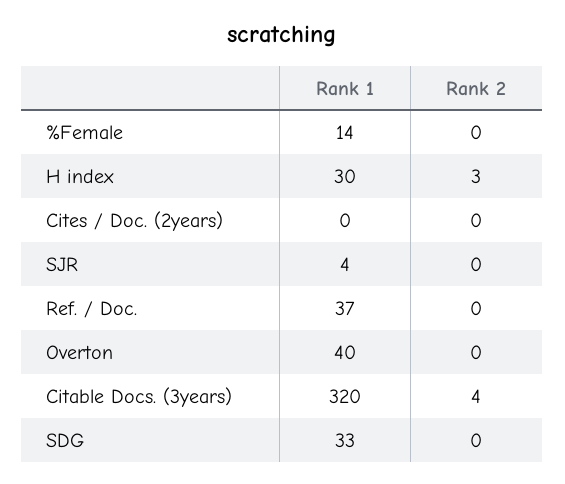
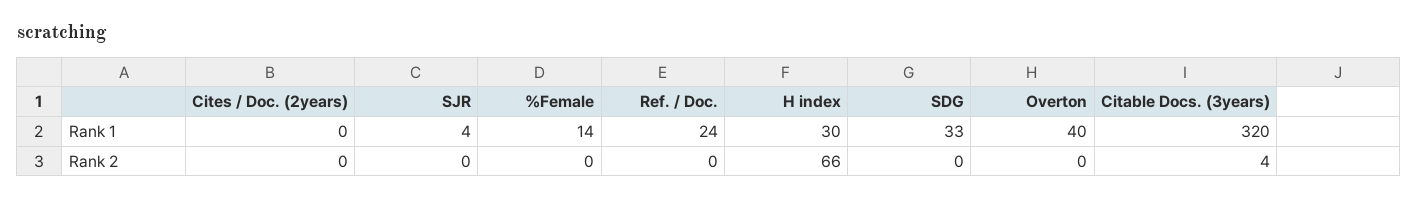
Rank 2, H index: 3 -> 66
Rank 1, Ref. / Doc.: 37 -> 24

